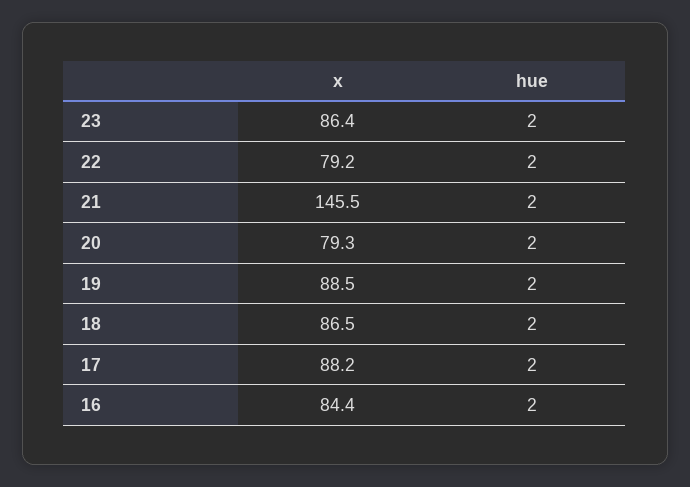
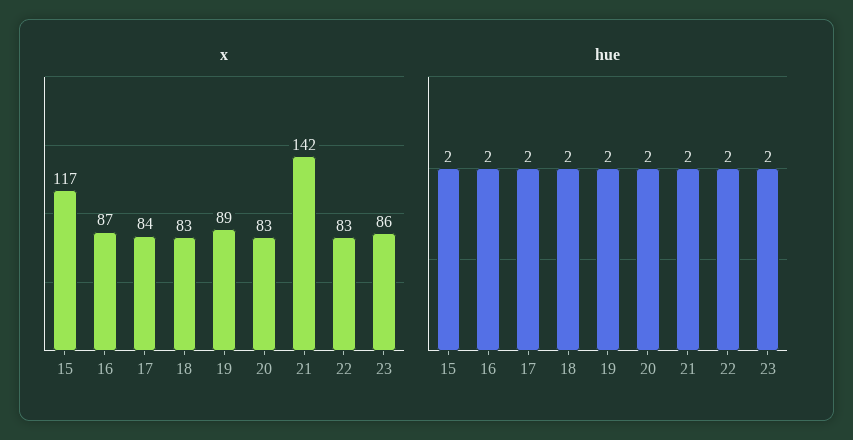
x, 22: 79.2 -> 83
x, 21: 145.5 -> 142
x, 20: 79.3 -> 83
x, 18: 86.5 -> 83
x, 17: 88.2 -> 84
x, 16: 84.4 -> 87
x, 15: none -> 117
hue, 15: none -> 2

